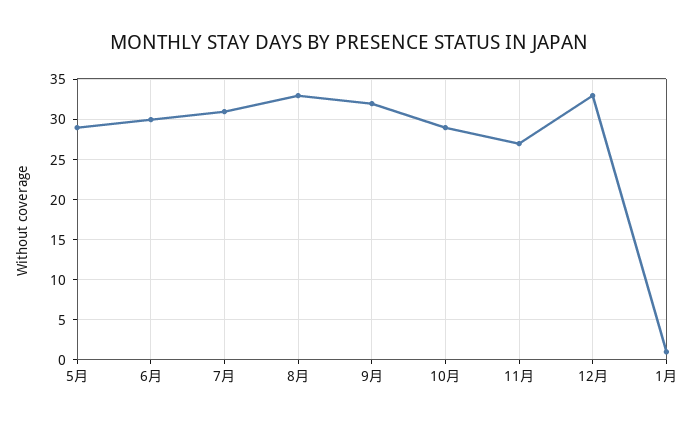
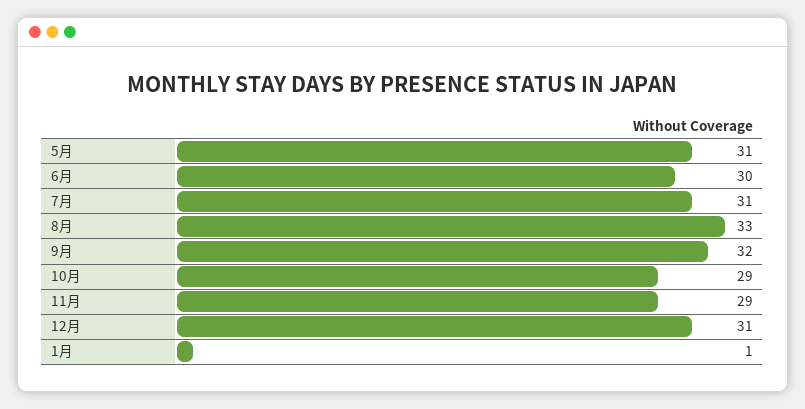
5月: 29 -> 31
11月: 27 -> 29
12月: 33 -> 31

